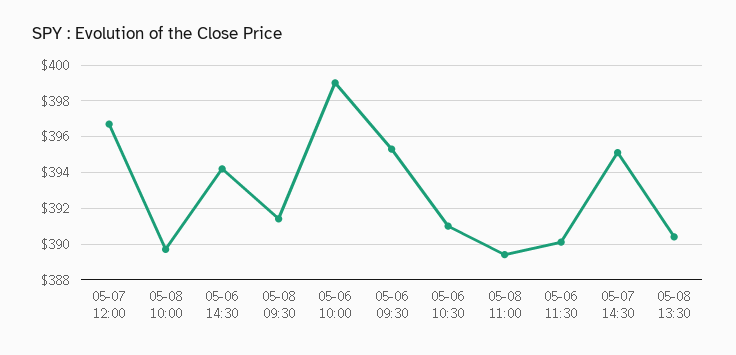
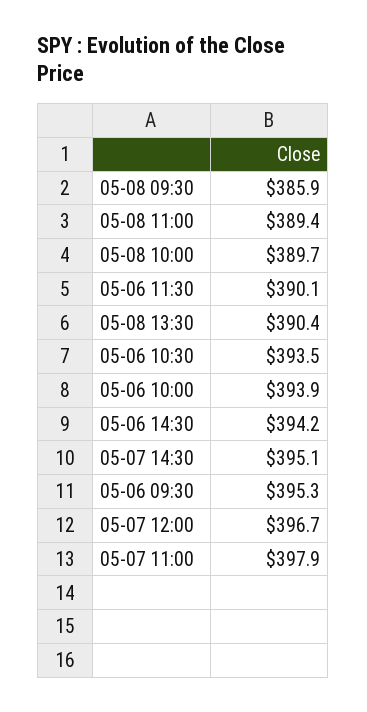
05-08 09:30: 391.5 -> 385.9
05-06 10:00: 399 -> 393.9
05-06 10:30: 391 -> 393.5
05-07 11:00: none -> 397.9

